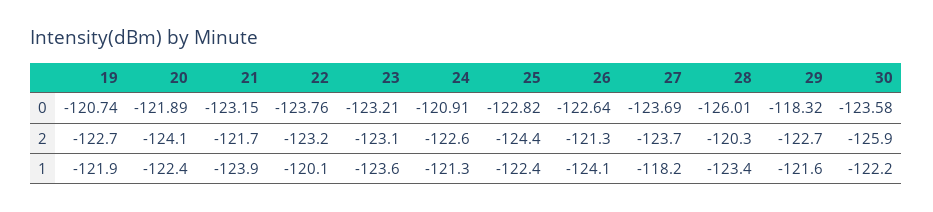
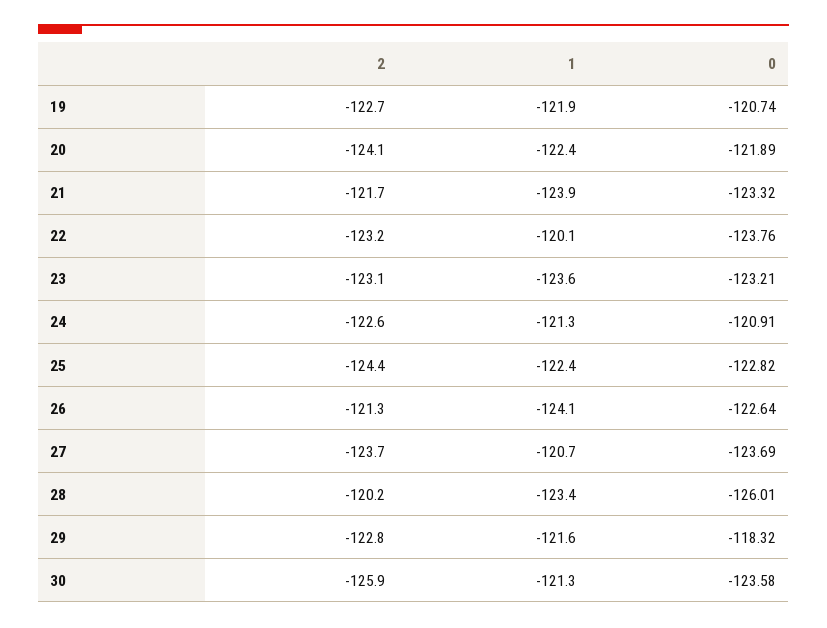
21, 0: -123.15 -> -123.32
28, 2: -120.3 -> -120.2
29, 2: -122.7 -> -122.8
27, 1: -118.2 -> -120.7
30, 1: -122.2 -> -121.3

